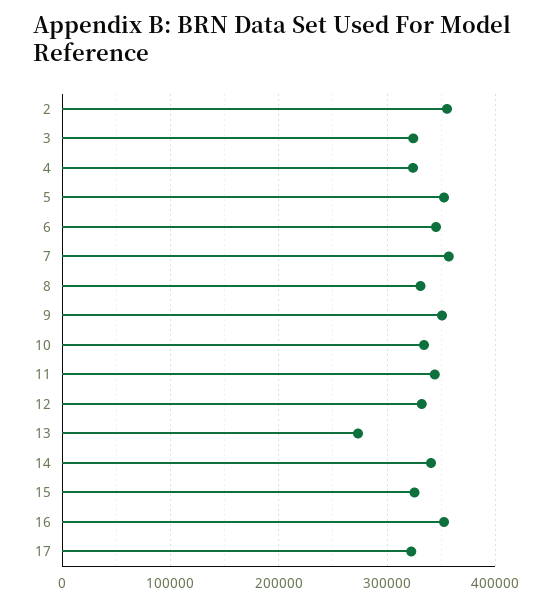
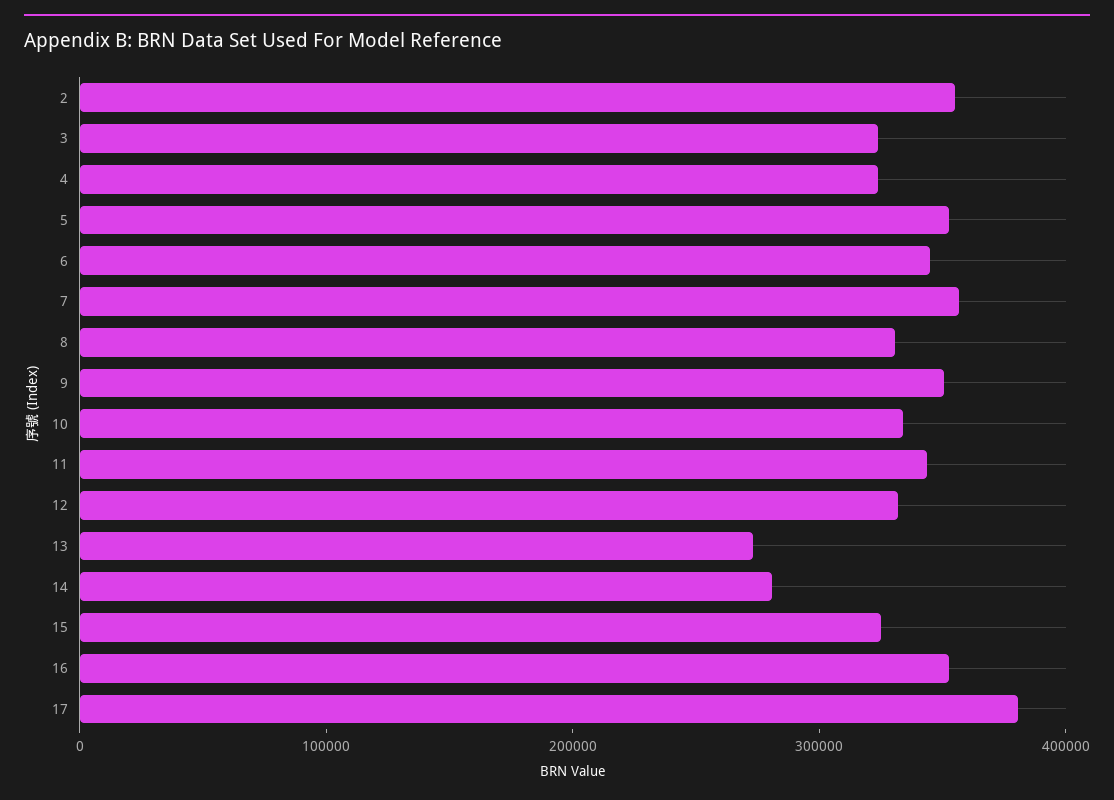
14: 340000 -> 280000
17: 320000 -> 380000

